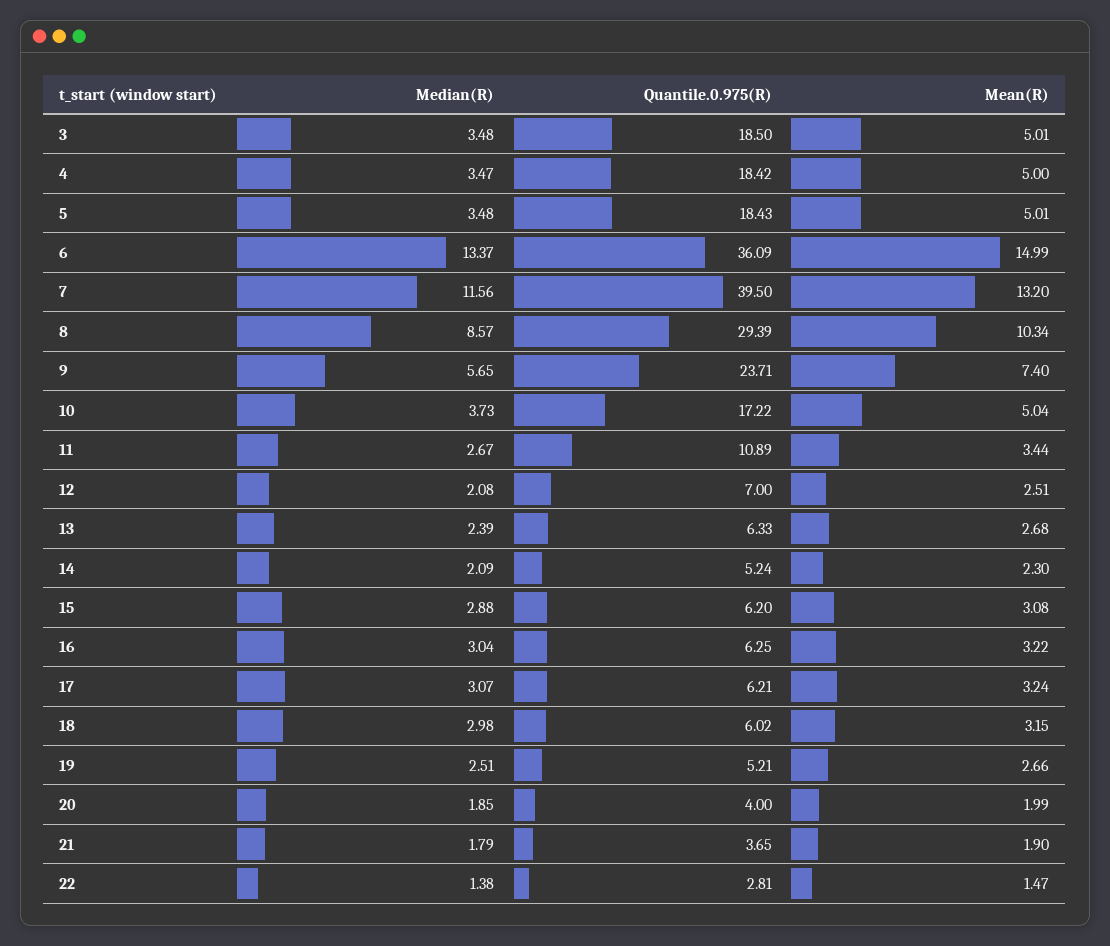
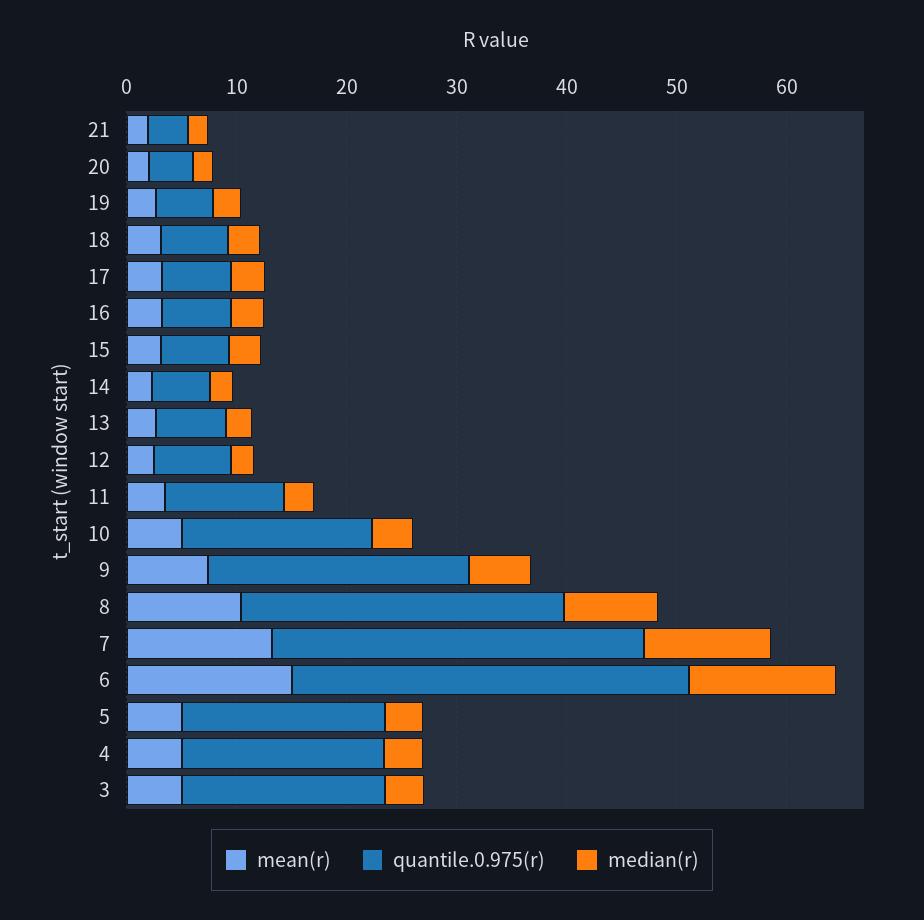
Quantile.0.975(R), 7: 39.5 -> 34
Median(R), 22: 1.38 -> none
Quantile.0.975(R), 22: 2.81 -> none
Mean(R), 22: 1.47 -> none

